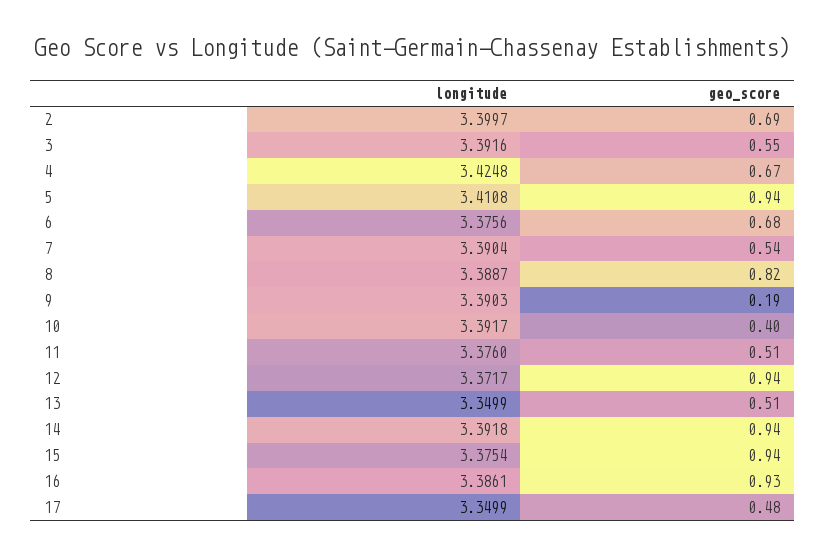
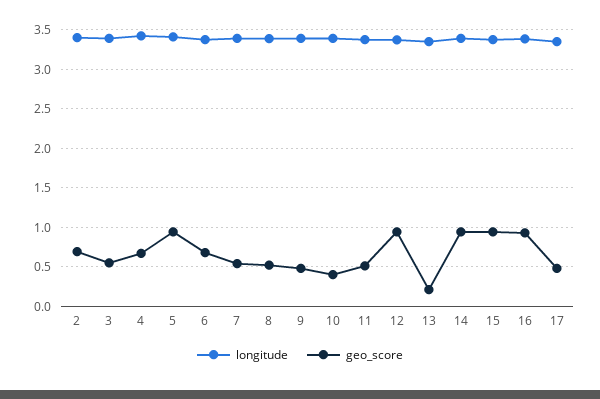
geo_score, 8: 0.82 -> 0.5
geo_score, 9: 0.19 -> 0.5
geo_score, 13: 0.51 -> 0.2

